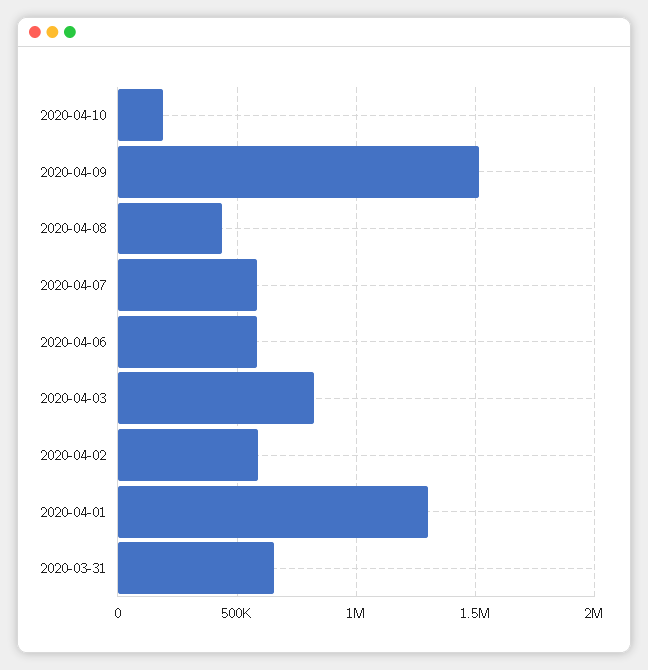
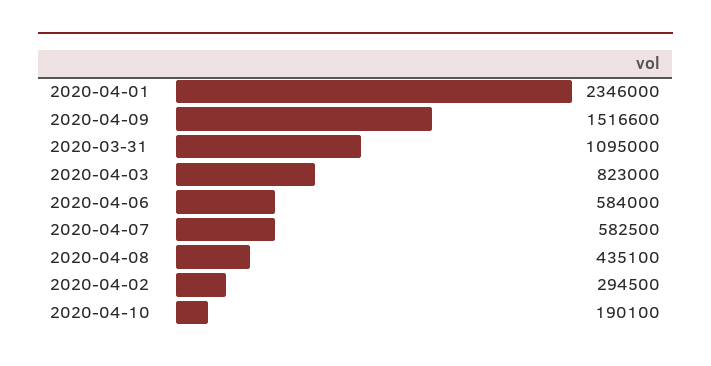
2020-04-02: 600000 -> 294500
2020-04-01: 1300000 -> 2346000
2020-03-31: 650000 -> 1095000

